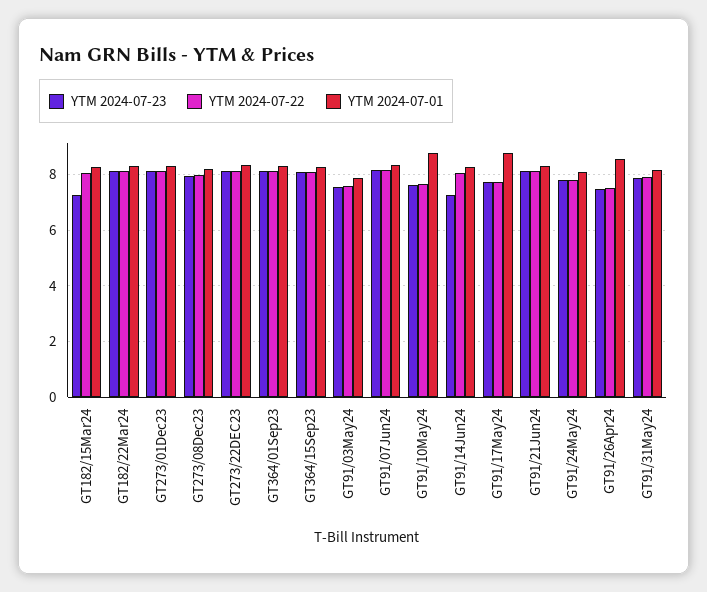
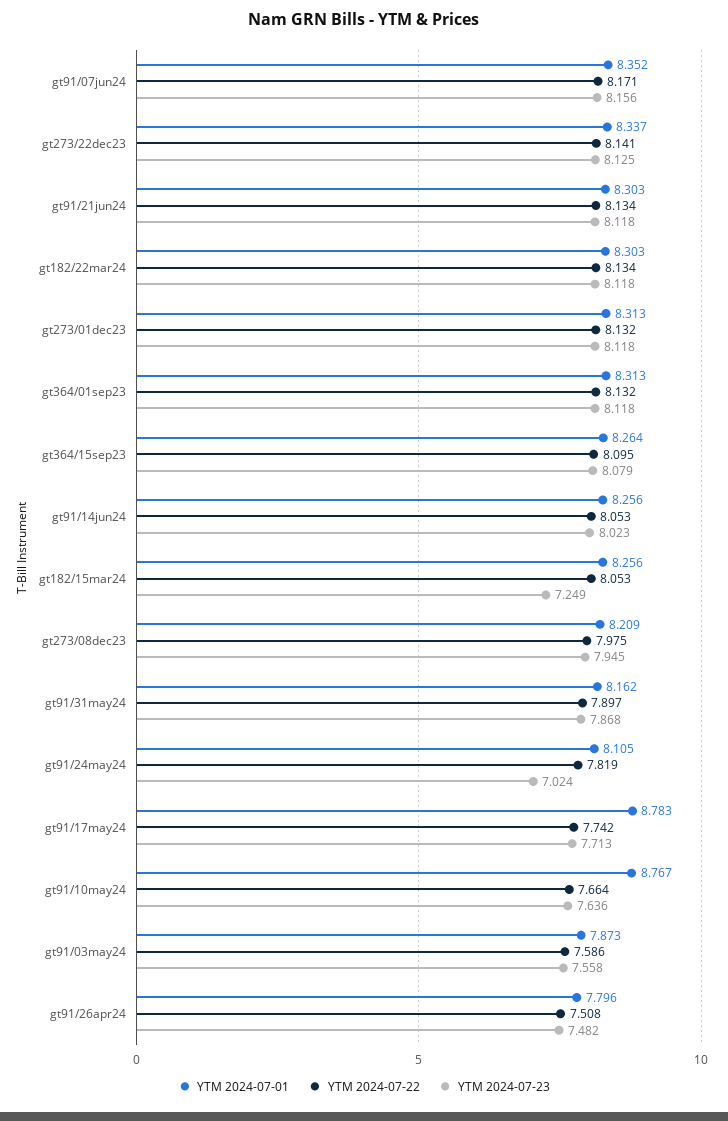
YTM 2024-07-23, GT91/14Jun24: 7.25 -> 8.023
YTM 2024-07-23, GT91/24May24: 7.75 -> 7.024
YTM 2024-07-01, GT91/26Apr24: 8.5 -> 7.796

